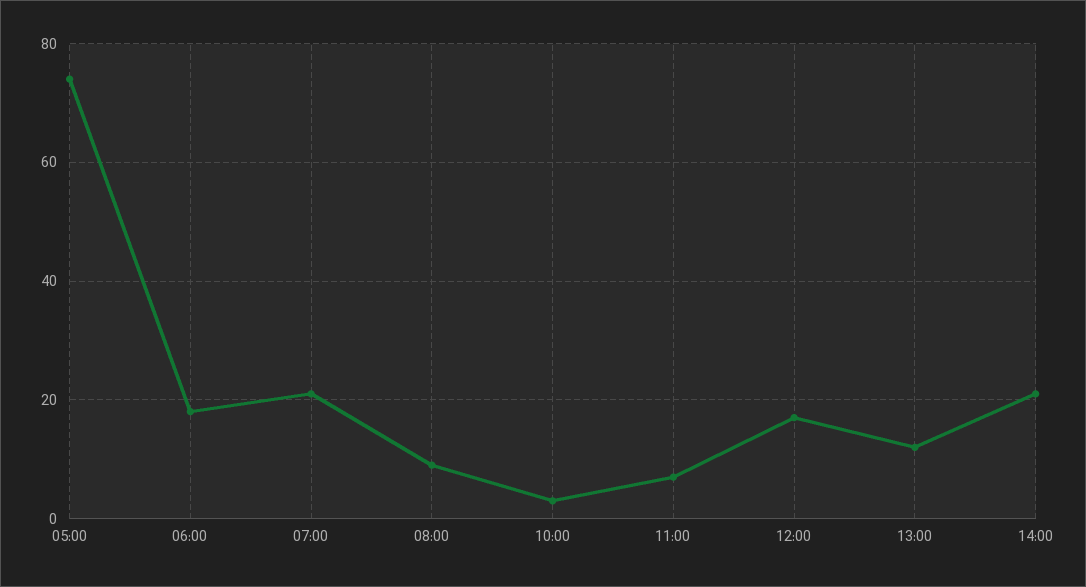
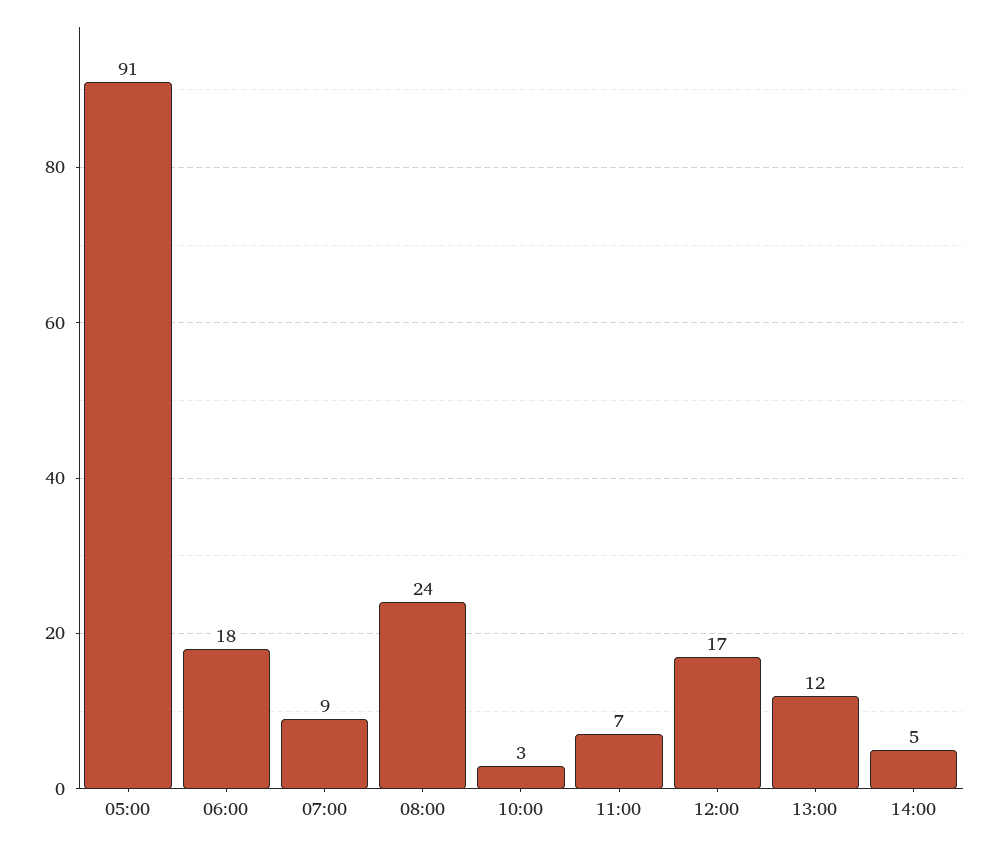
05:00: 75 -> 91
07:00: 20 -> 9
08:00: 10 -> 24
14:00: 20 -> 5

